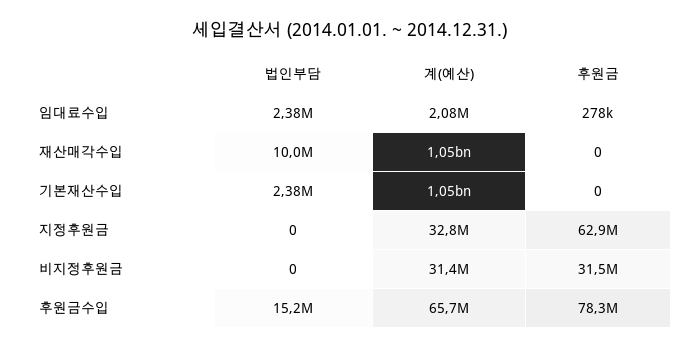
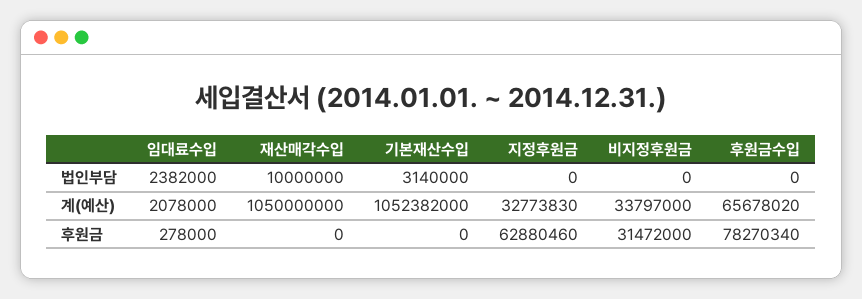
법인부담, 기본재산수입: 2380000 -> 3140000
계(예산), 비지정후원금: 31400000 -> 33797000
법인부담, 후원금수입: 15200000 -> 0

